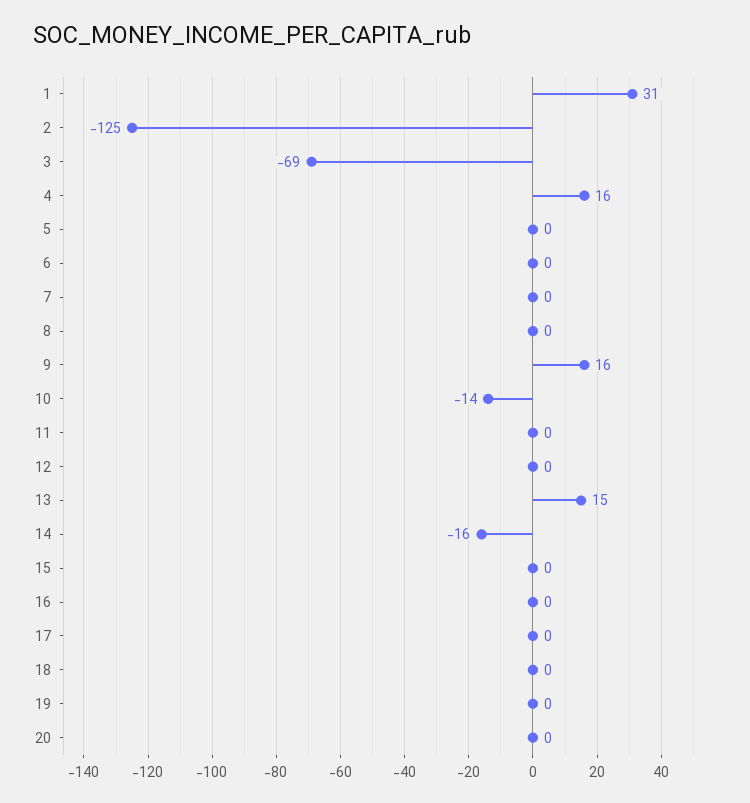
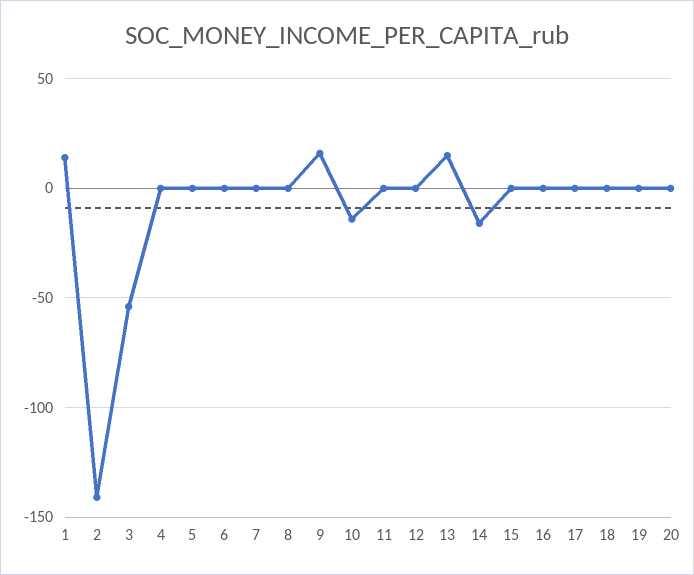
1: 31 -> 15
2: -125 -> -140
3: -69 -> -55
4: 16 -> 0

